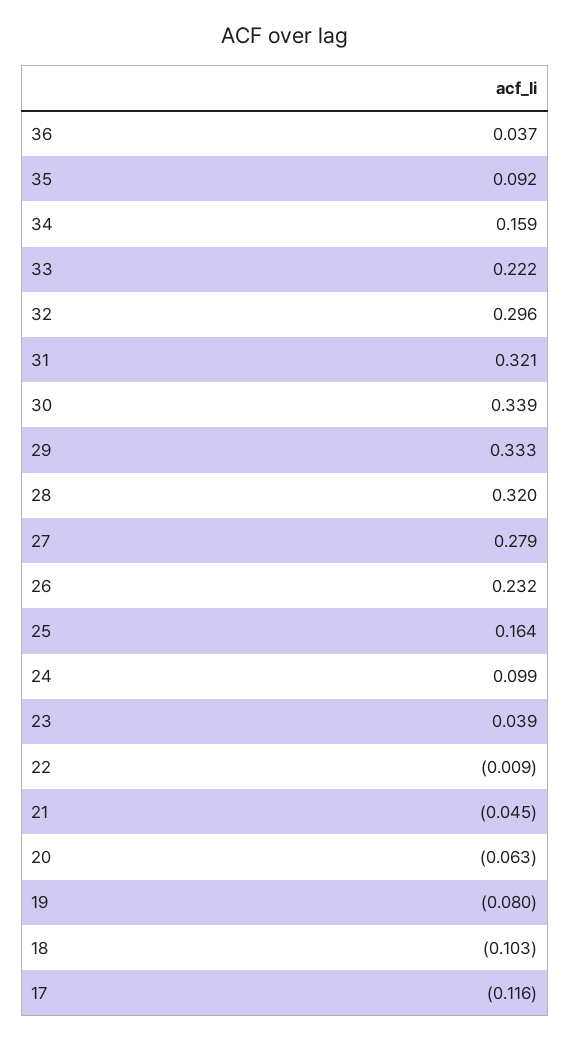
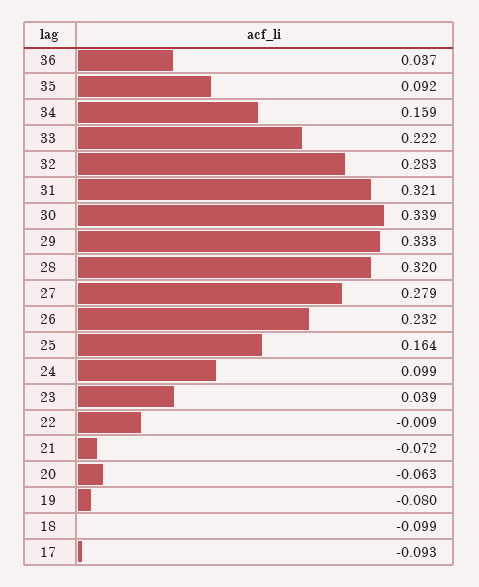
32: 0.296 -> 0.283
21: -0.045 -> -0.072
18: -0.103 -> -0.099
17: -0.116 -> -0.093

